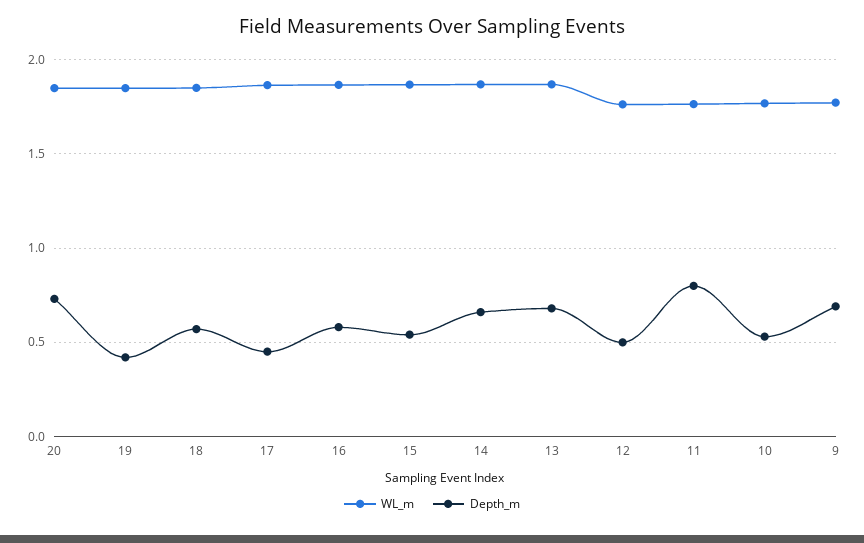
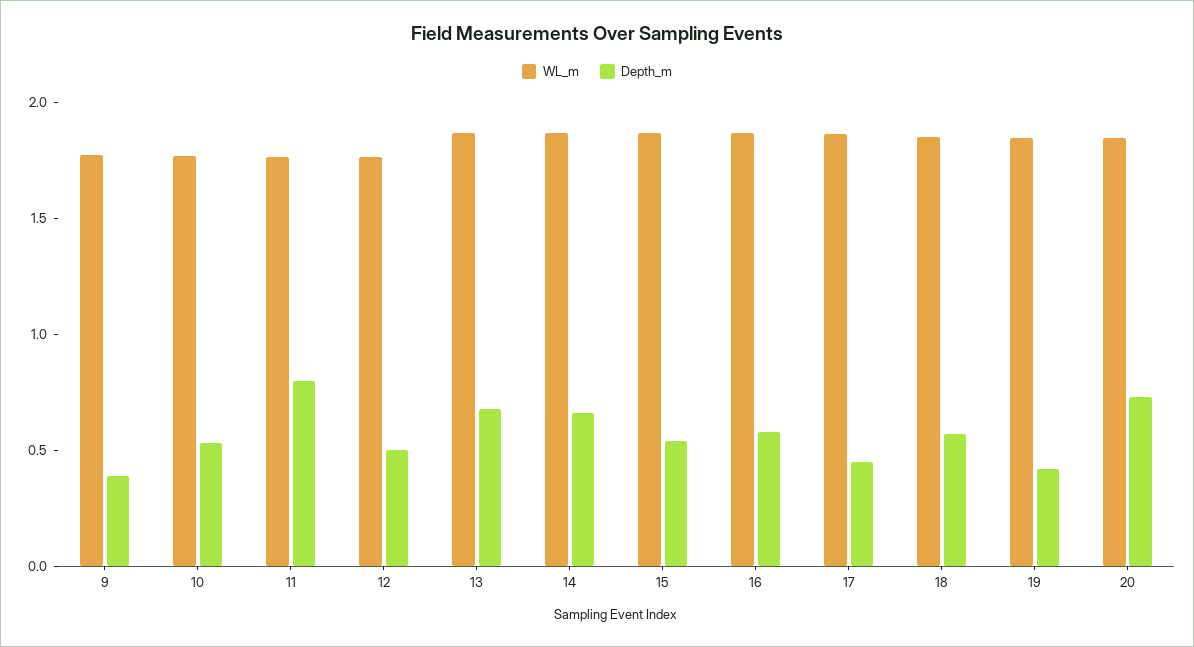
Depth_m, 9: 0.7 -> 0.4

